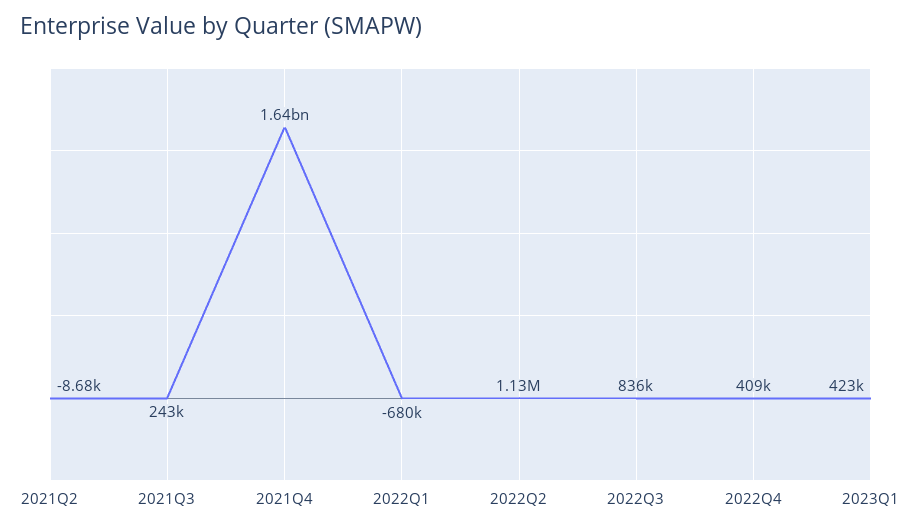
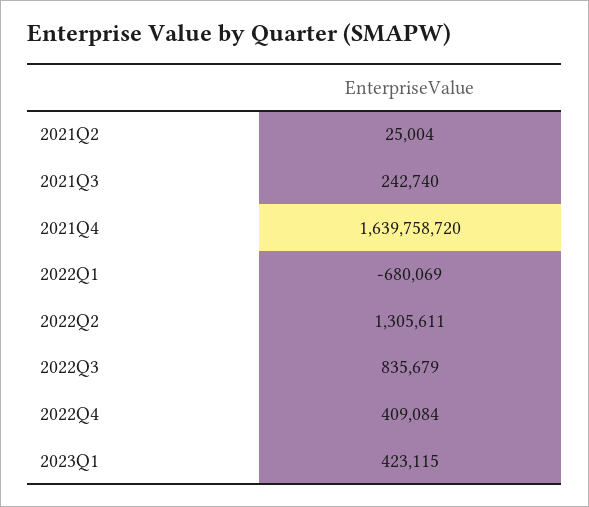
2021Q2: -8680 -> 25004
2022Q2: 1130000 -> 1305611

